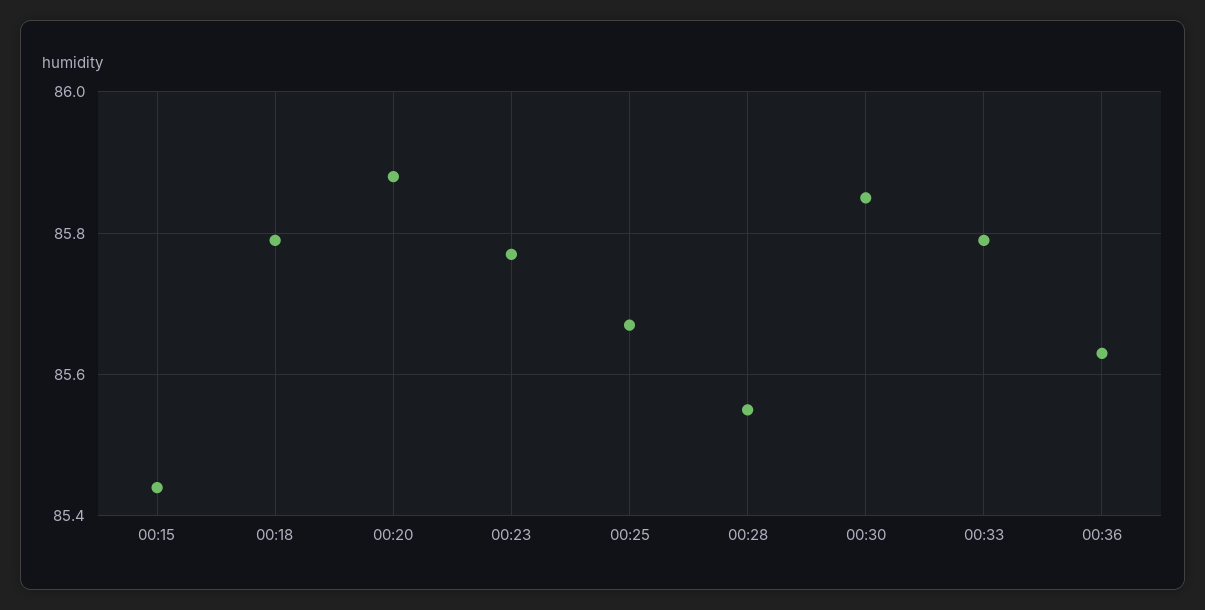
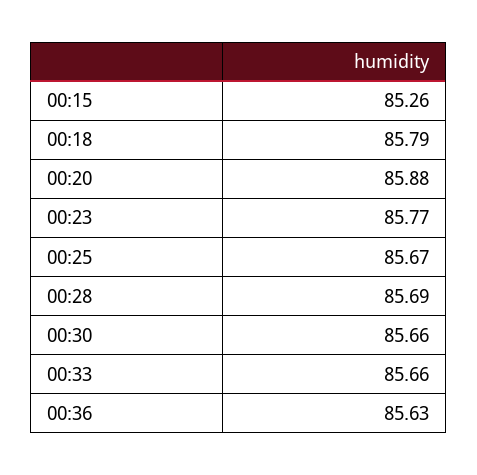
00:15: 85.45 -> 85.26
00:28: 85.55 -> 85.69
00:30: 85.85 -> 85.66
00:33: 85.8 -> 85.66

